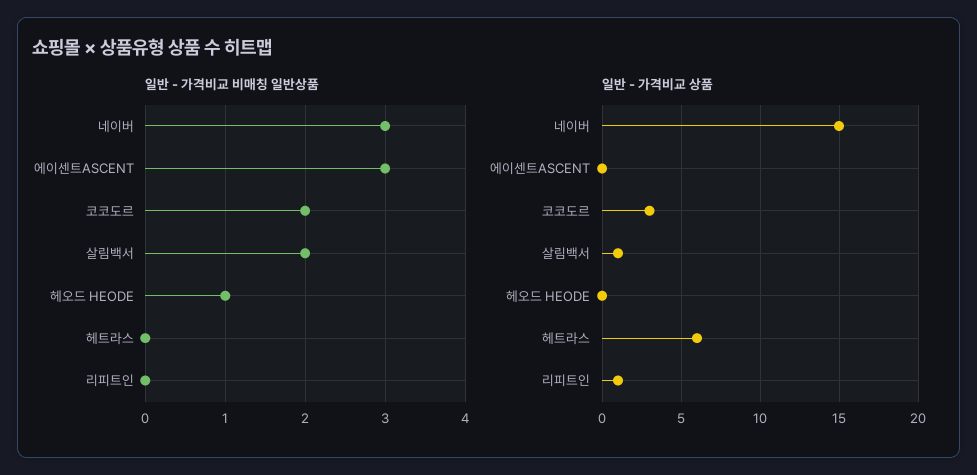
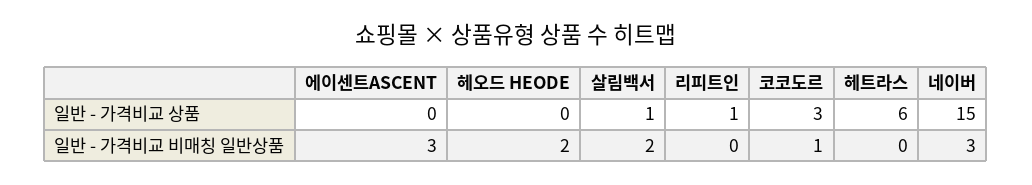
일반 - 가격비교 비매칭 일반상품, 코코도르: 2 -> 1
일반 - 가격비교 비매칭 일반상품, 헤오드 HEODE: 1 -> 2

